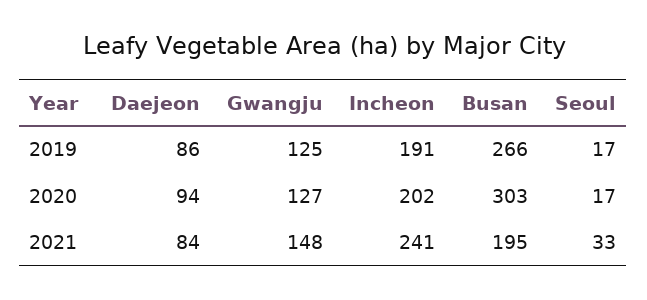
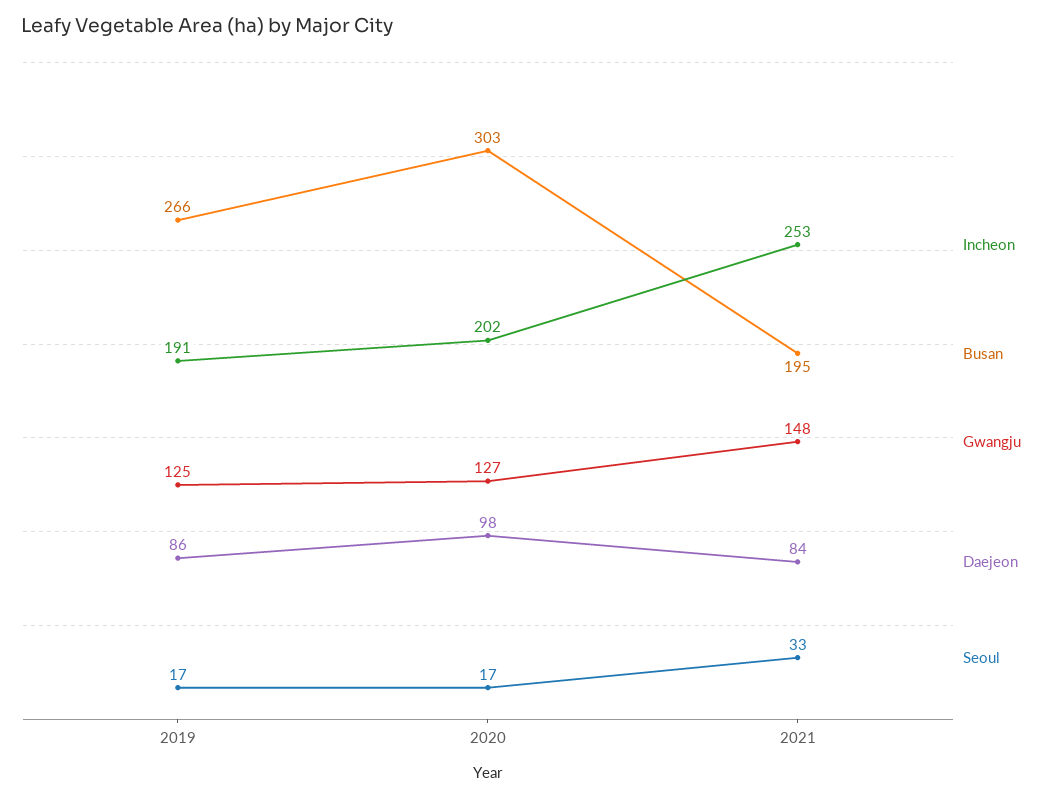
Daejeon, 2020: 94 -> 98
Incheon, 2021: 241 -> 253

